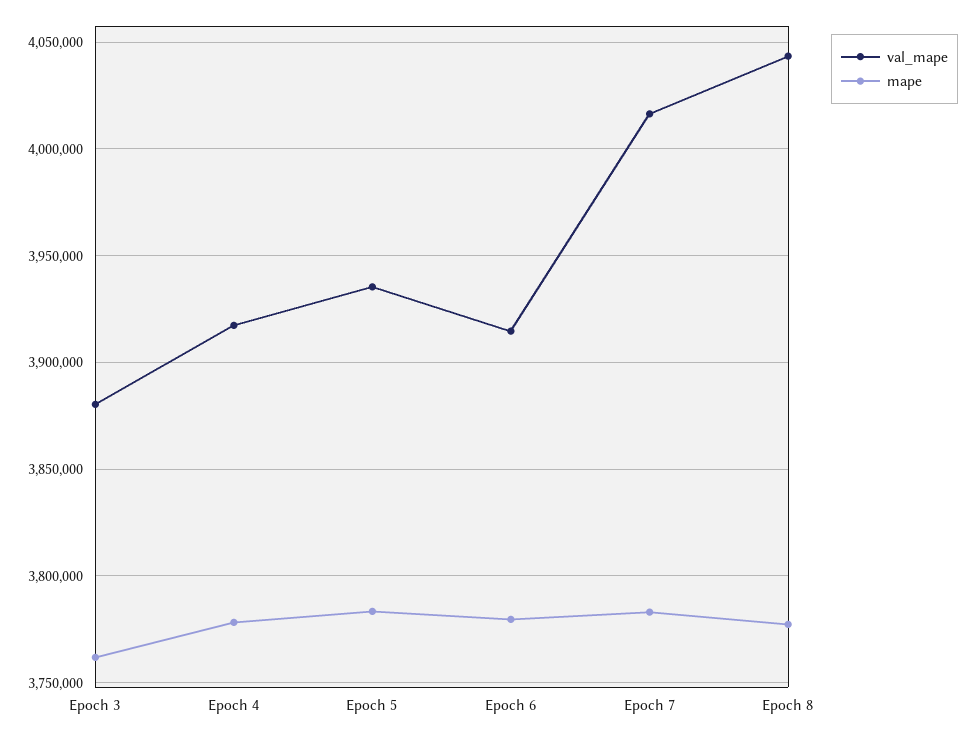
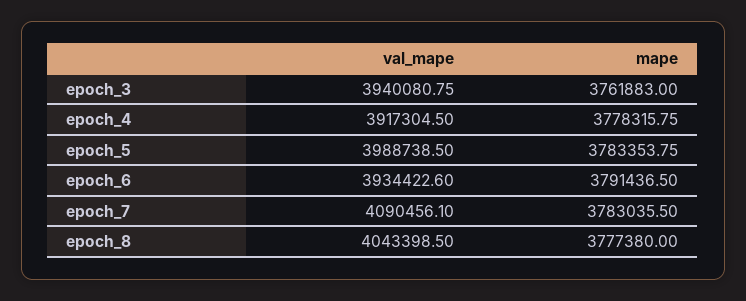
val_mape, Epoch 3: 3880000 -> 3940080.75
val_mape, Epoch 5: 3935000 -> 3988738.5
val_mape, Epoch 6: 3915000 -> 3934422.6
mape, Epoch 6: 3780000 -> 3791436.5
val_mape, Epoch 7: 4015000 -> 4090456.1

